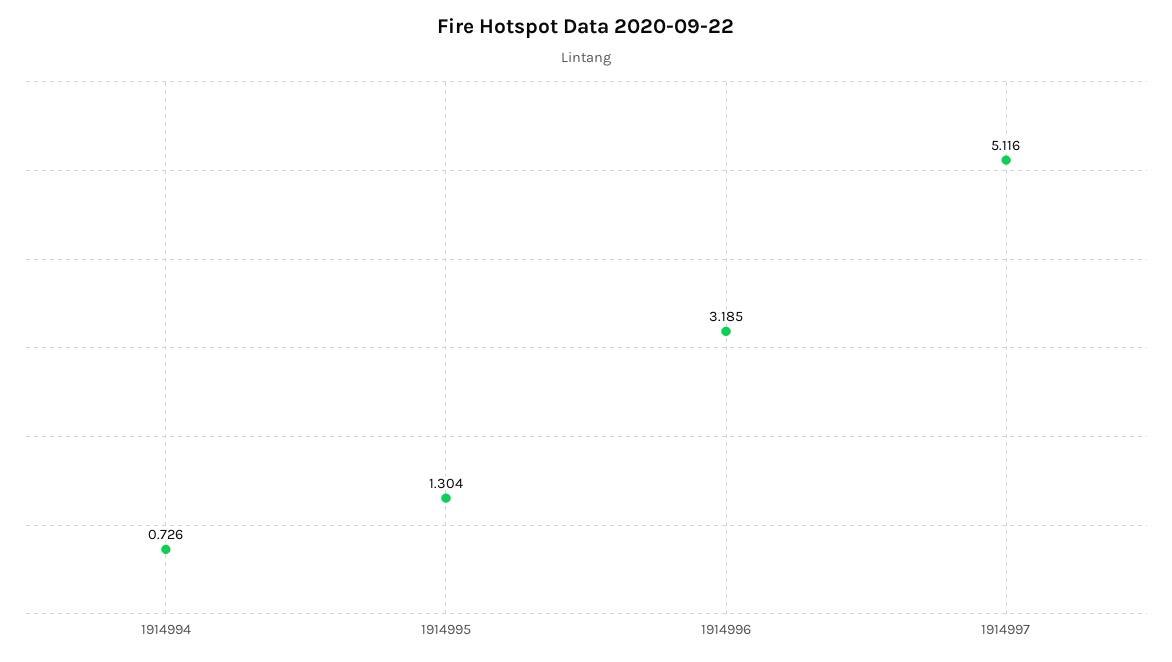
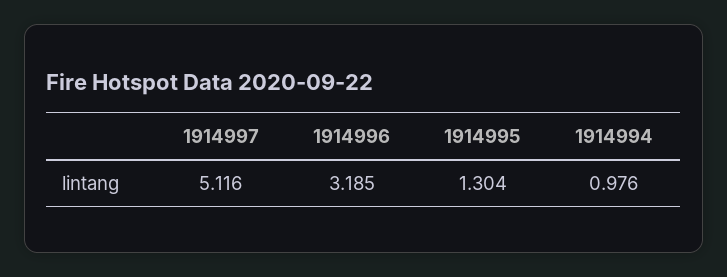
1914994: 0.726 -> 0.976

